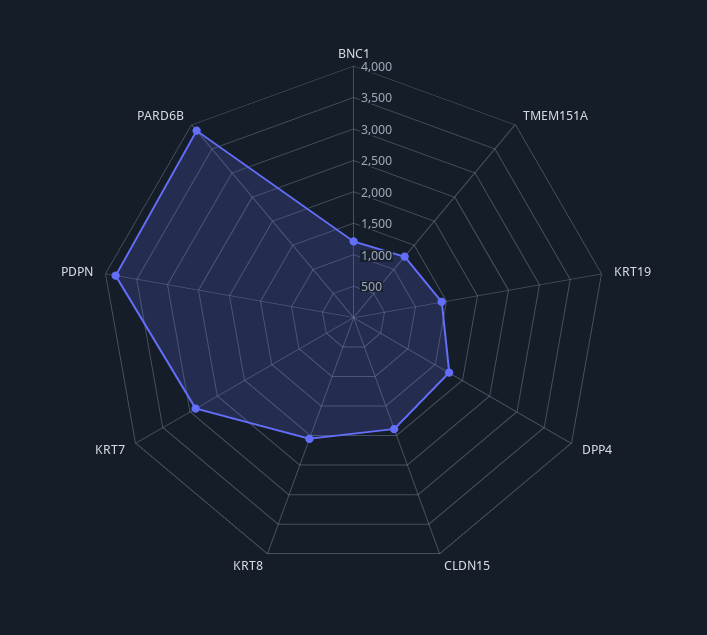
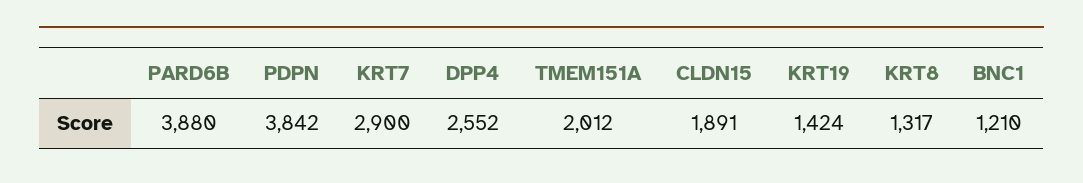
TMEM151A: 1250 -> 2012
DPP4: 1750 -> 2552
KRT8: 2000 -> 1317

